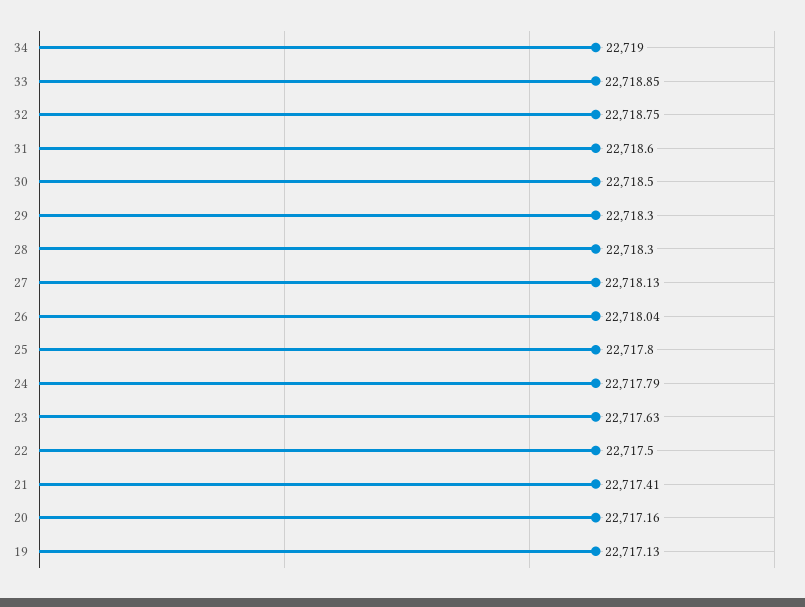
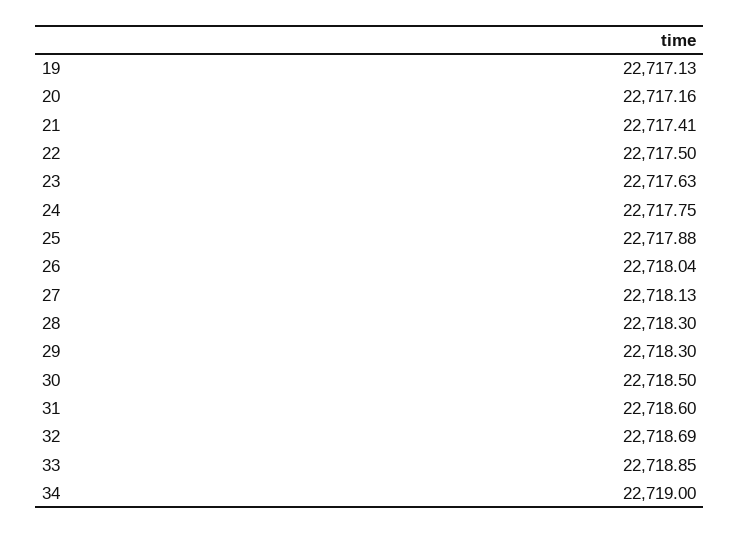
32: 22718.75 -> 22718.69
25: 22717.8 -> 22717.88
24: 22717.79 -> 22717.75

